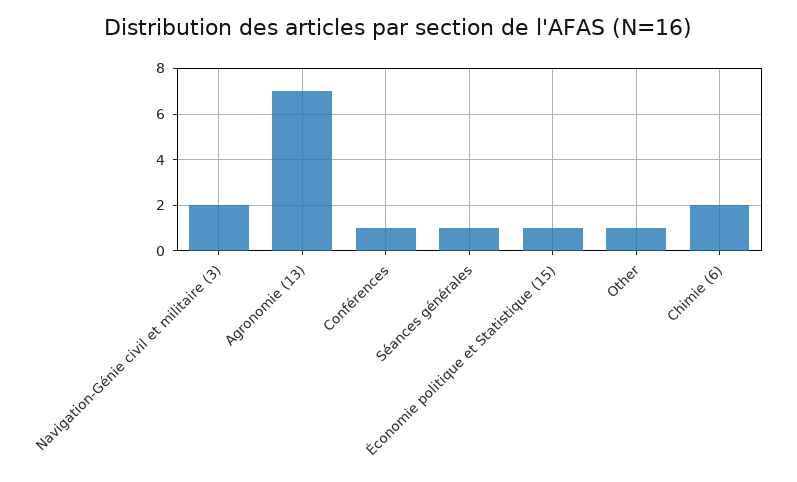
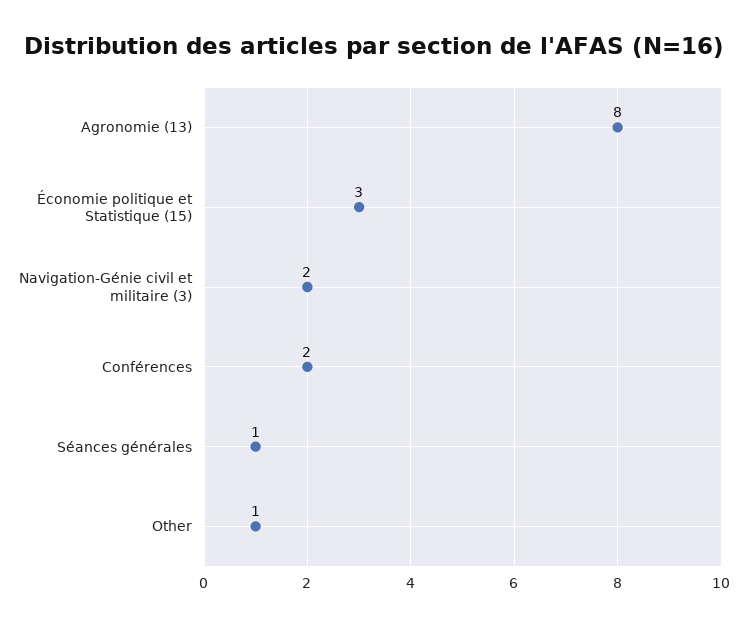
Agronomie (13): 7 -> 8
Conférences: 1 -> 2
Économie politique et Statistique (15): 1 -> 3
Chimie (6): 2 -> none

